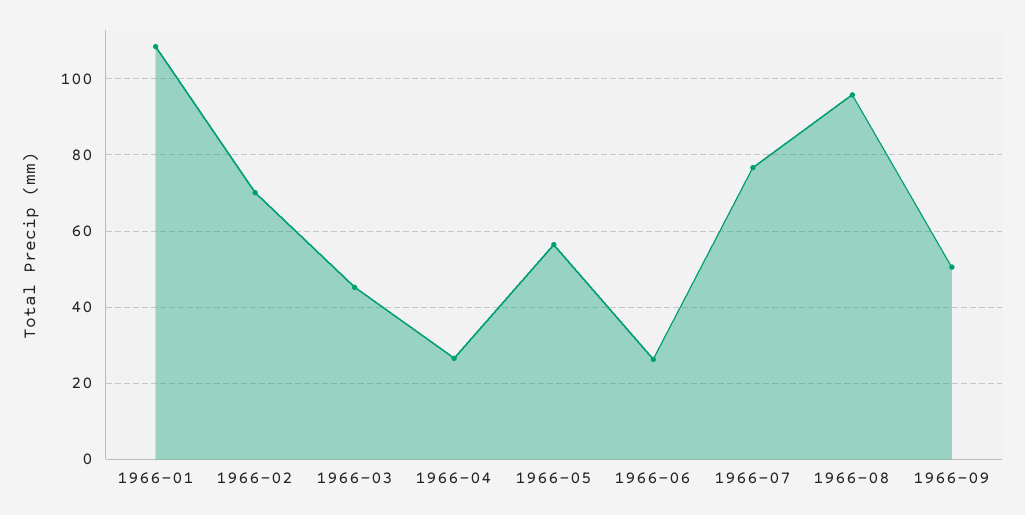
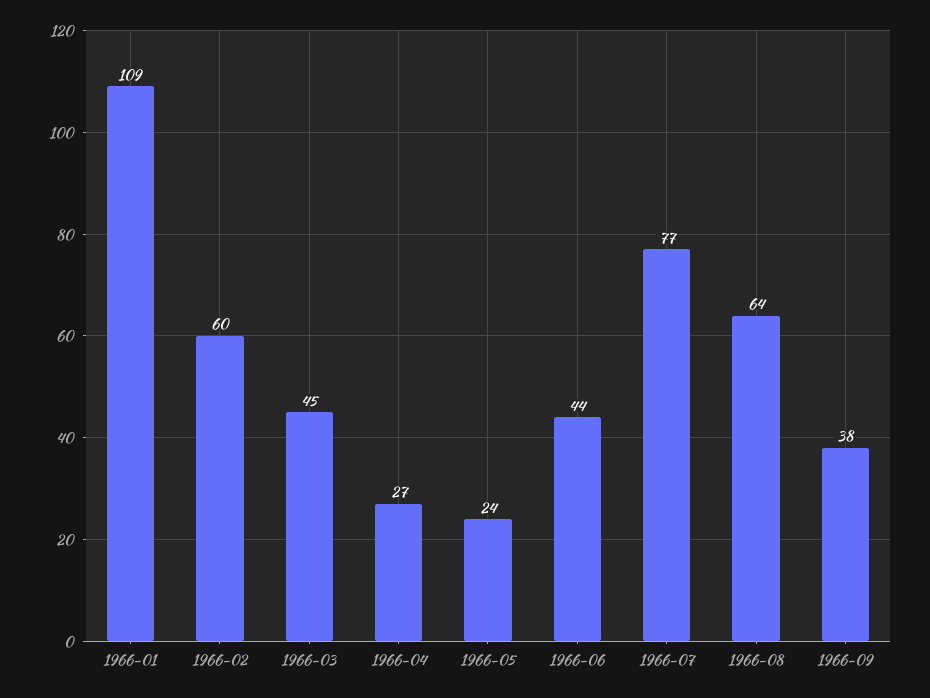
1966-02: 70 -> 60
1966-05: 56 -> 24
1966-06: 26 -> 44
1966-08: 96 -> 64
1966-09: 50 -> 38

